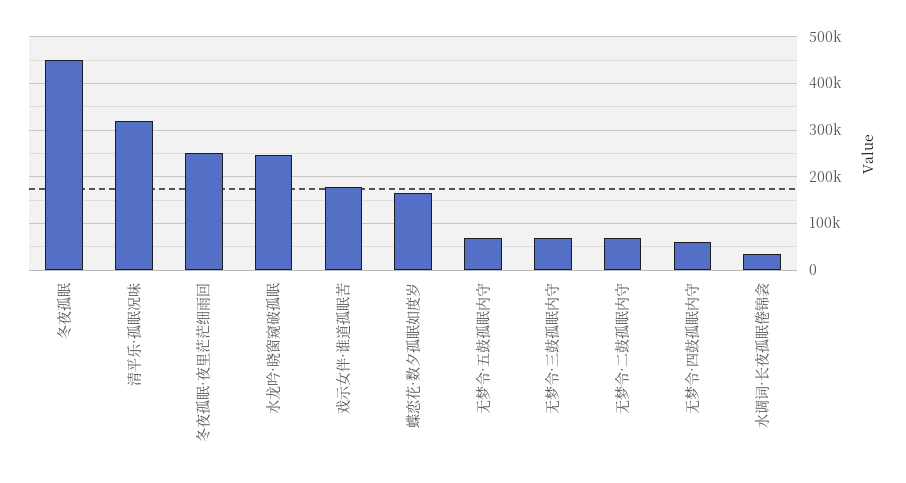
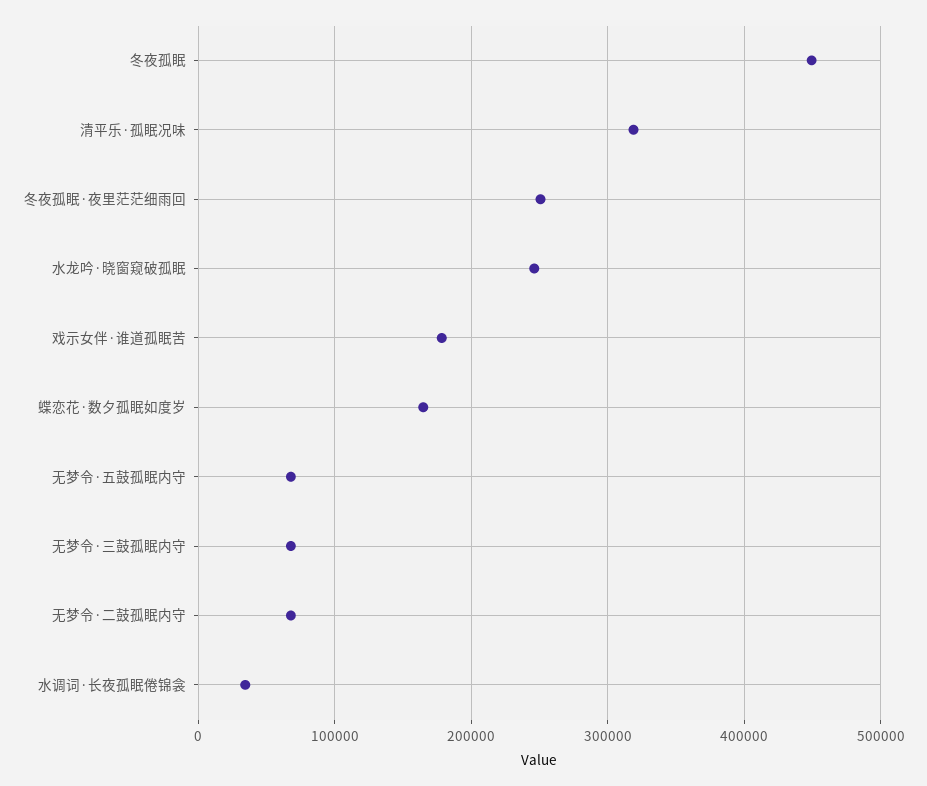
无梦令·四鼓孤眠内守: 60000 -> none

